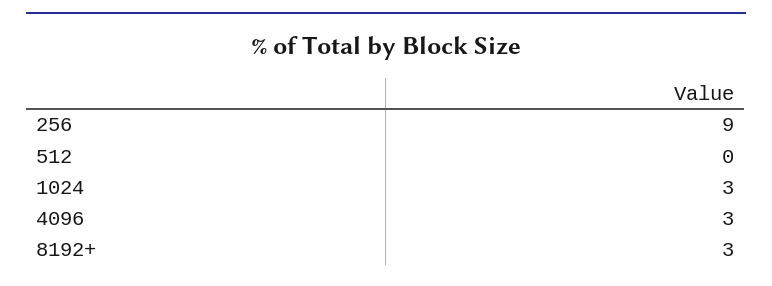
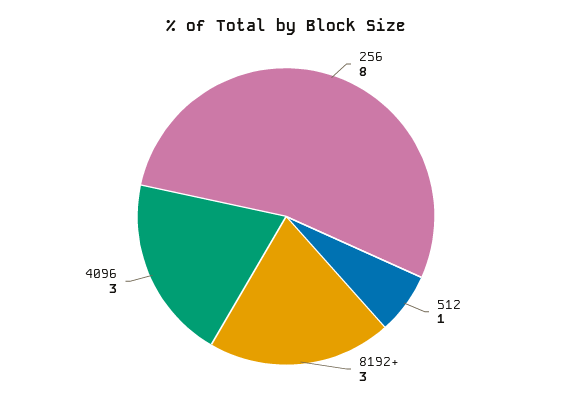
256: 9 -> 8
512: 0 -> 1
1024: 3 -> none

